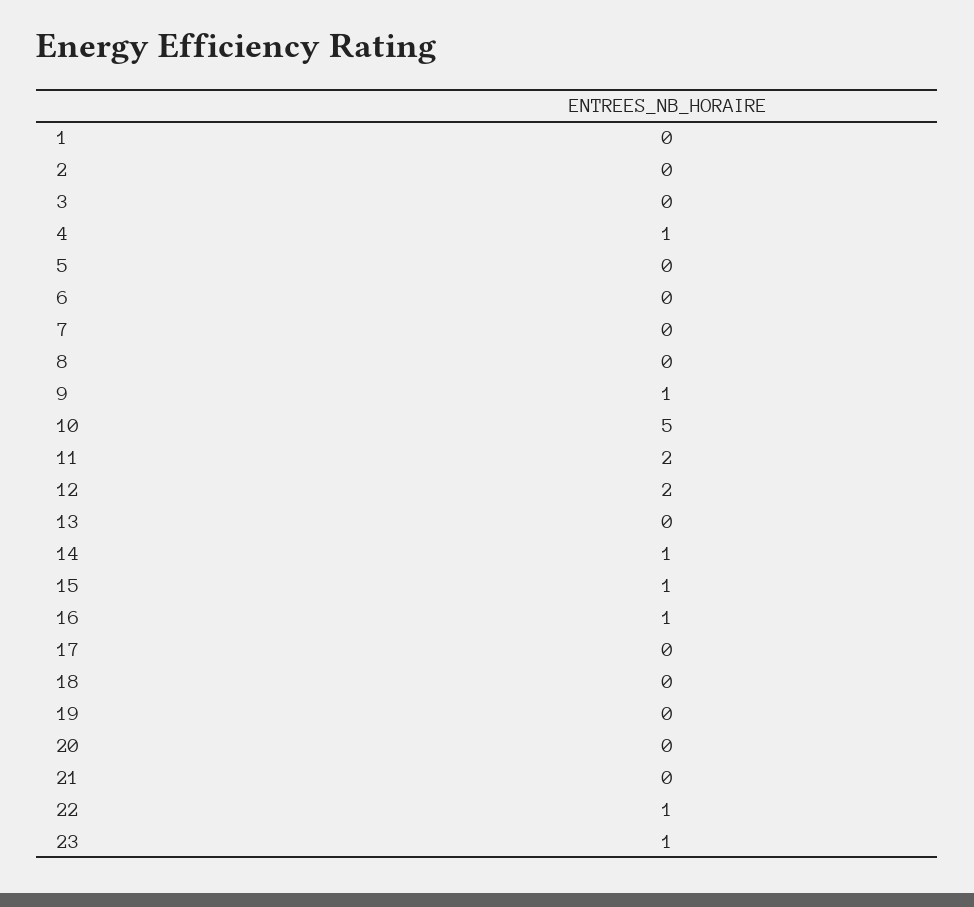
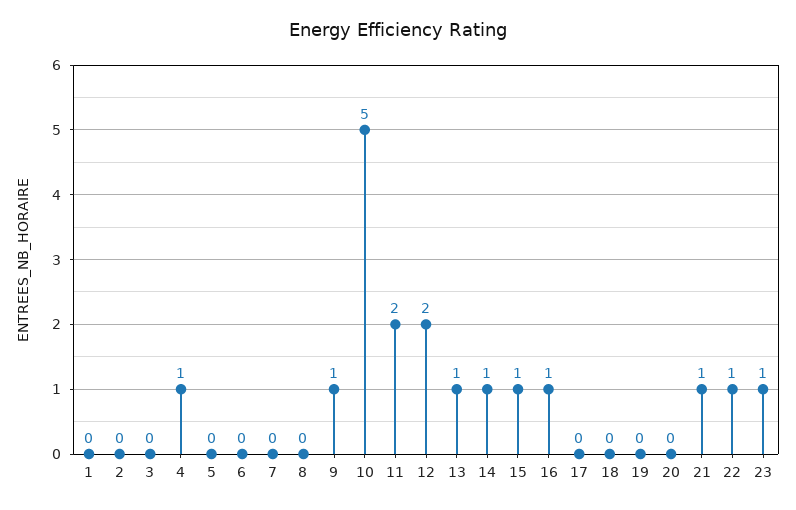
13: 0 -> 1
21: 0 -> 1

